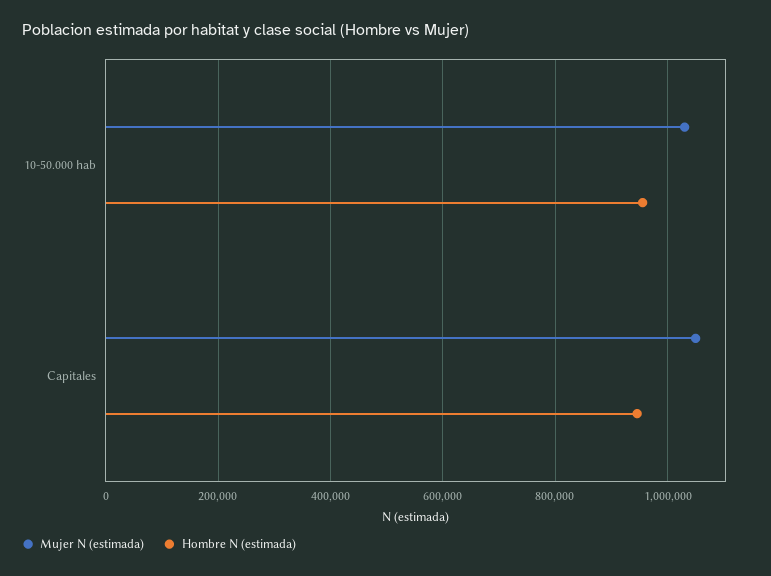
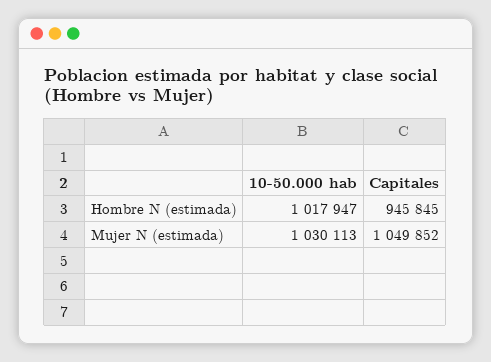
Hombre N (estimada), 10-50.000 hab: 960000 -> 1017947

